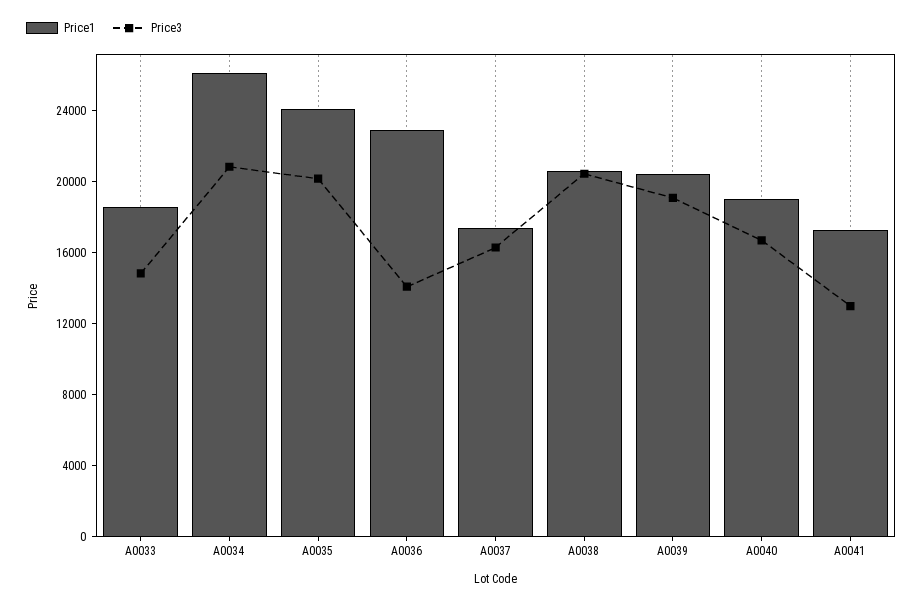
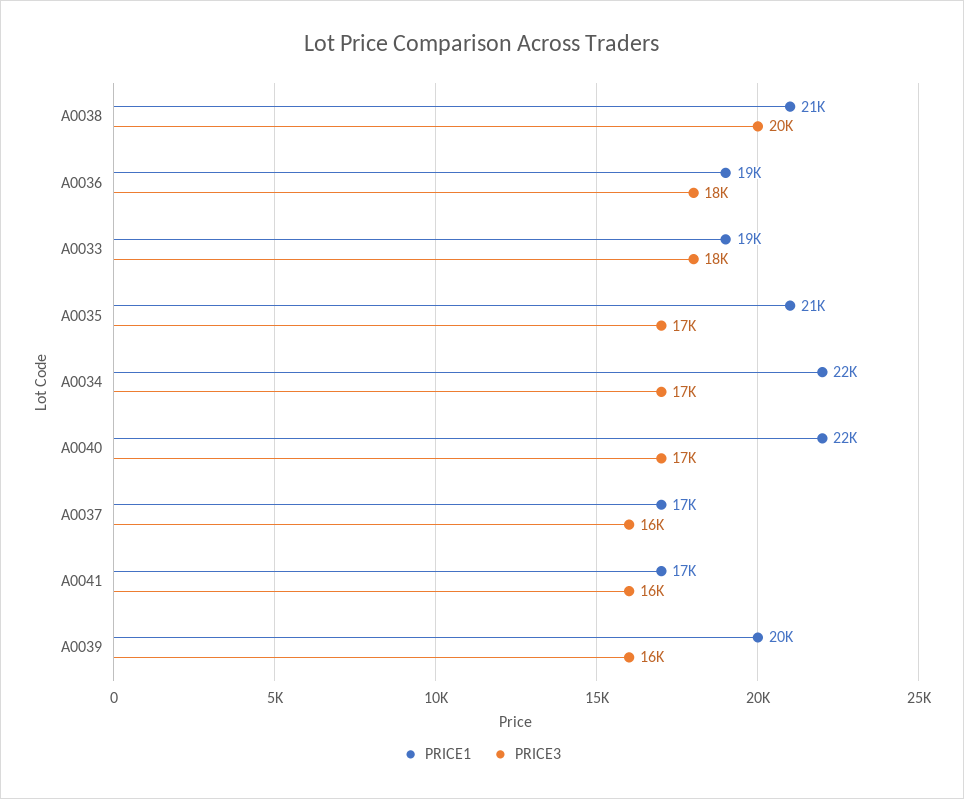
Price3, A0033: 15000 -> 18000
Price1, A0034: 26000 -> 22000
Price3, A0034: 21000 -> 17000
Price1, A0035: 24000 -> 21000
Price3, A0035: 20000 -> 17000
Price1, A0036: 23000 -> 19000
Price3, A0036: 14000 -> 18000
Price3, A0039: 19000 -> 16000
Price1, A0040: 19000 -> 22000
Price3, A0041: 13000 -> 16000

